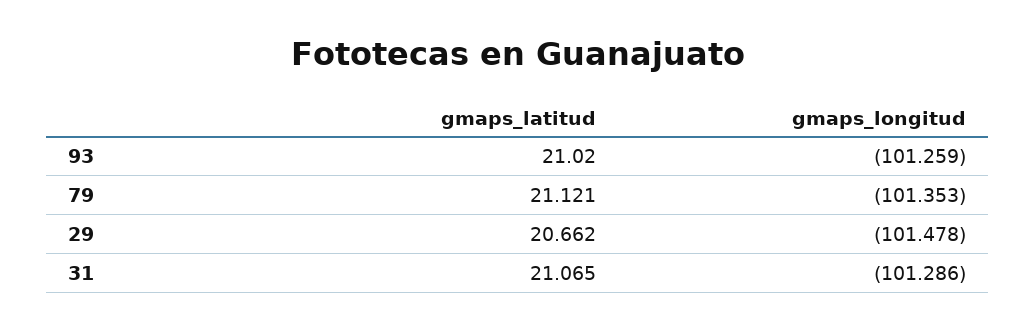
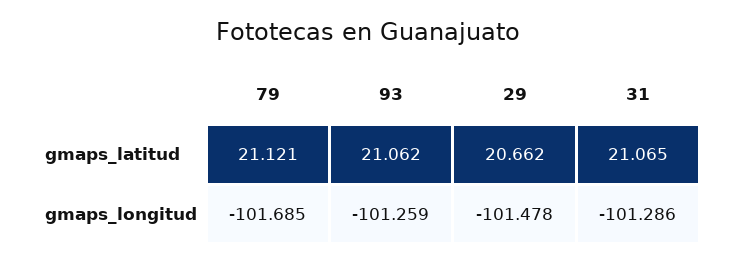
gmaps_latitud, 93: 21.02 -> 21.062
gmaps_longitud, 79: -101.353 -> -101.685

